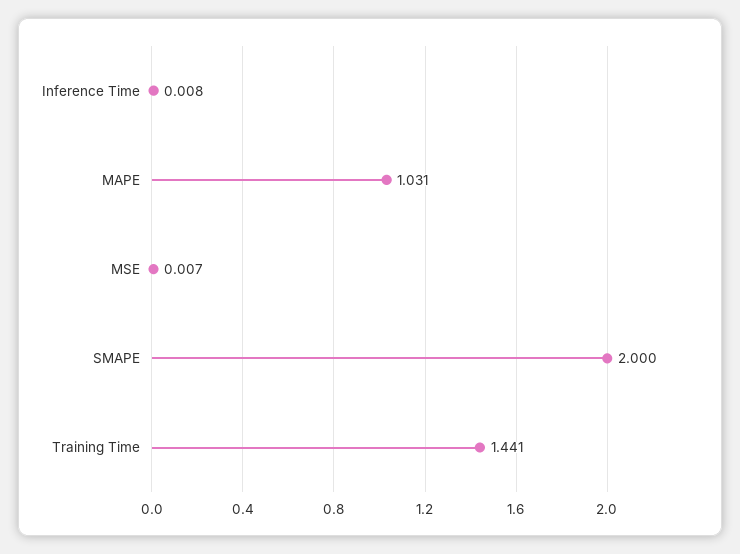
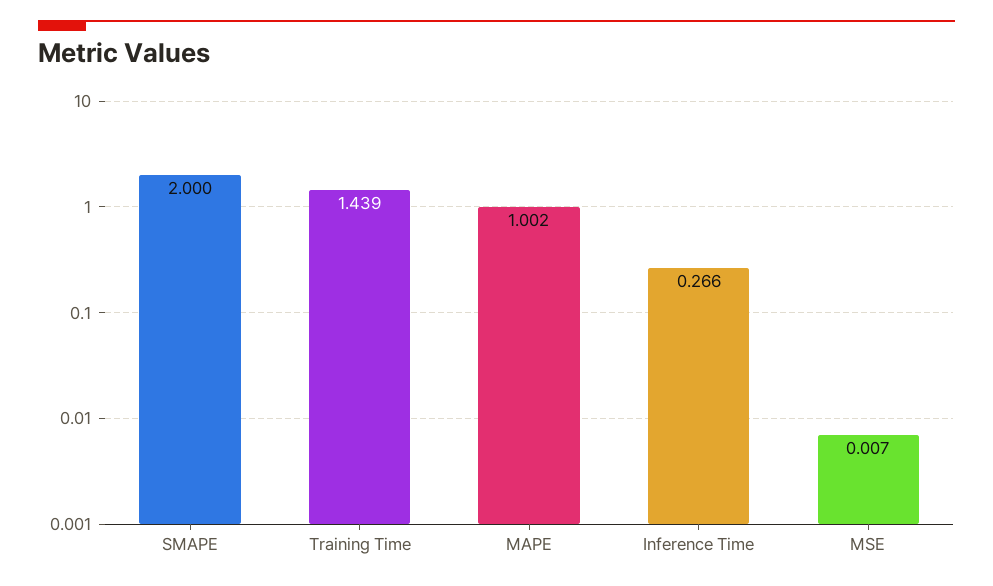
Inference Time: 0.008 -> 0.266
MAPE: 1.031 -> 1.002
Training Time: 1.441 -> 1.439

